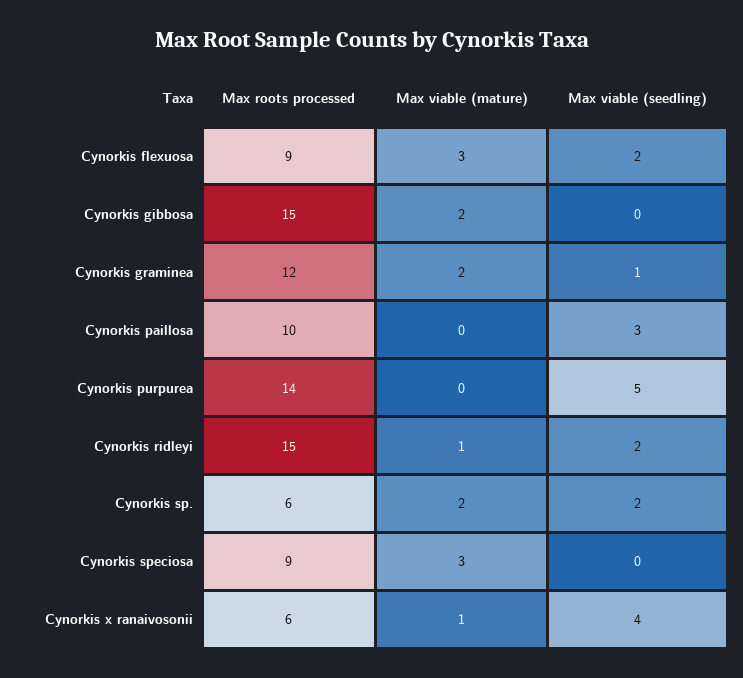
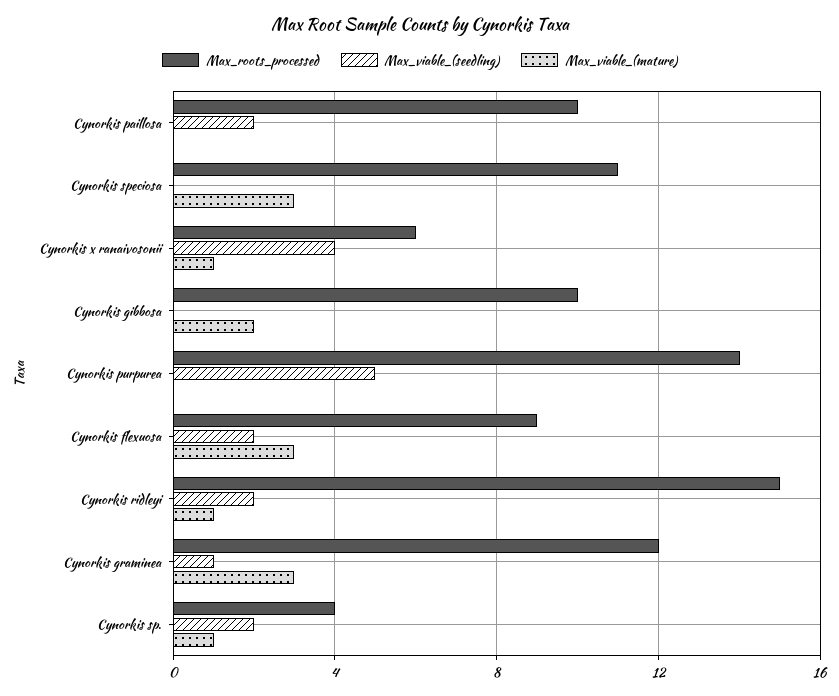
Max roots processed, Cynorkis gibbosa: 15 -> 10
Max viable (mature), Cynorkis graminea: 2 -> 3
Max viable (seedling), Cynorkis paillosa: 3 -> 2
Max roots processed, Cynorkis sp.: 6 -> 4
Max viable (mature), Cynorkis sp.: 2 -> 1
Max roots processed, Cynorkis speciosa: 9 -> 11

